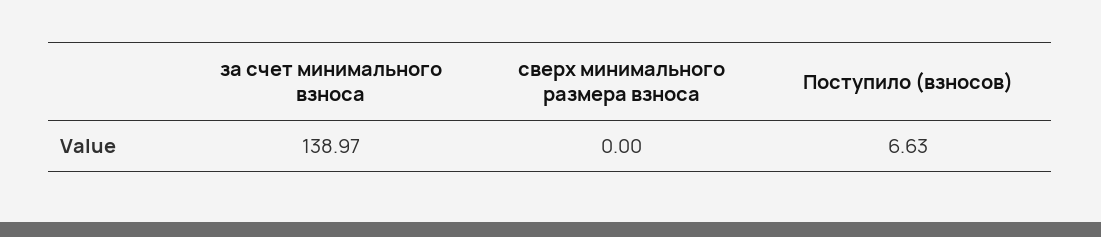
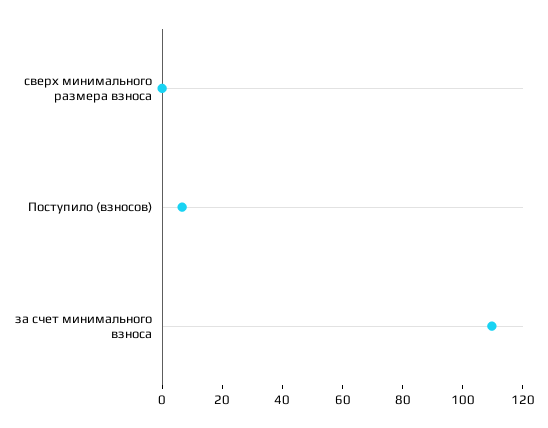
за счет минимального взноса: 138.97 -> 110

